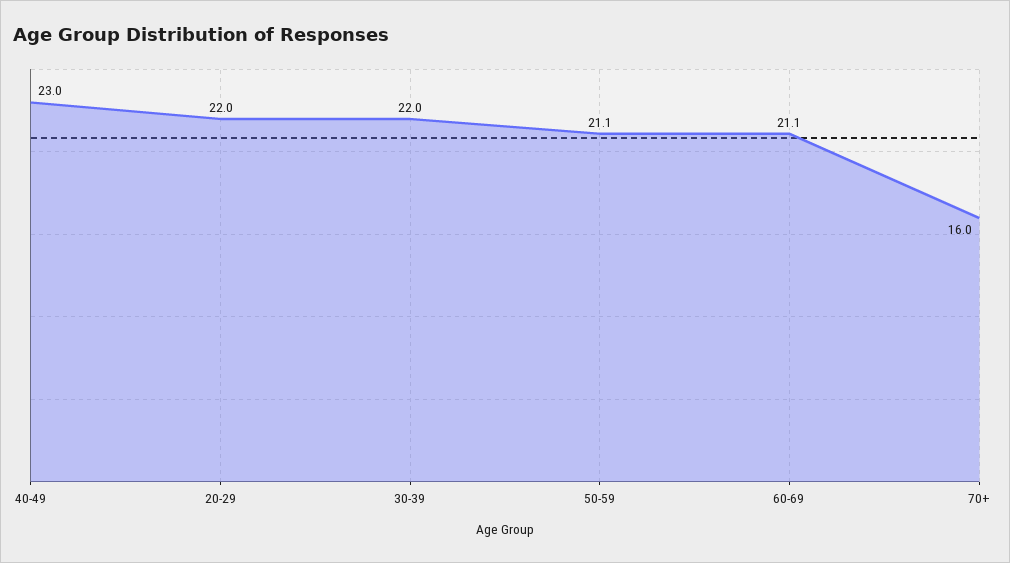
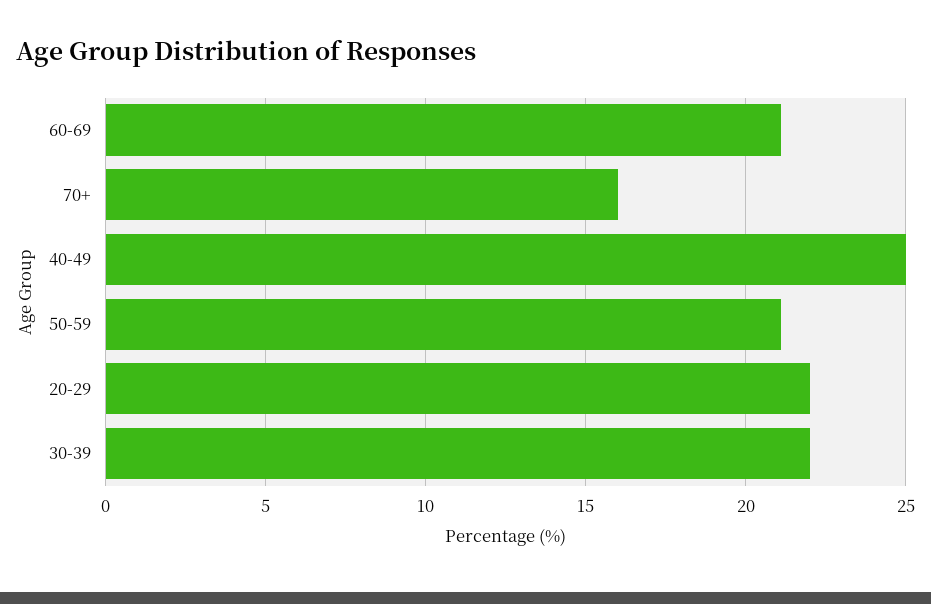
40-49: 23 -> 25

